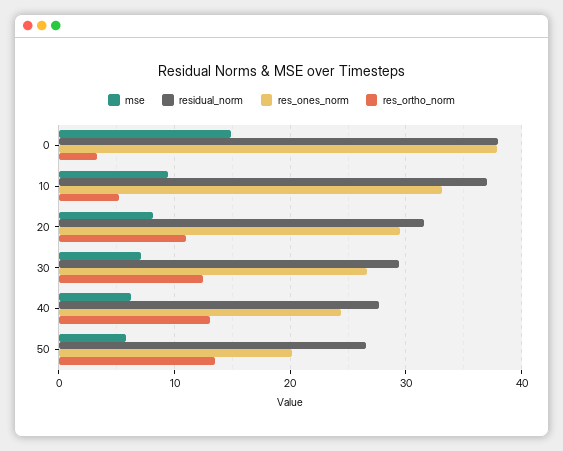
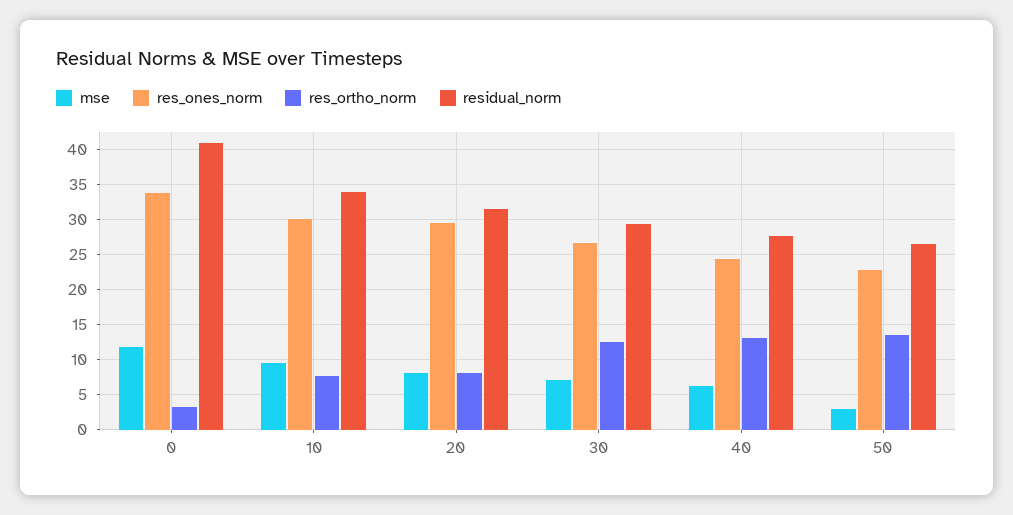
mse, 0: 15 -> 12
residual_norm, 0: 38 -> 41
res_ones_norm, 0: 38 -> 34
residual_norm, 10: 37 -> 34
res_ones_norm, 10: 33 -> 30
res_ortho_norm, 10: 5 -> 8
res_ortho_norm, 20: 11 -> 8
mse, 50: 6 -> 3
res_ones_norm, 50: 20 -> 23

